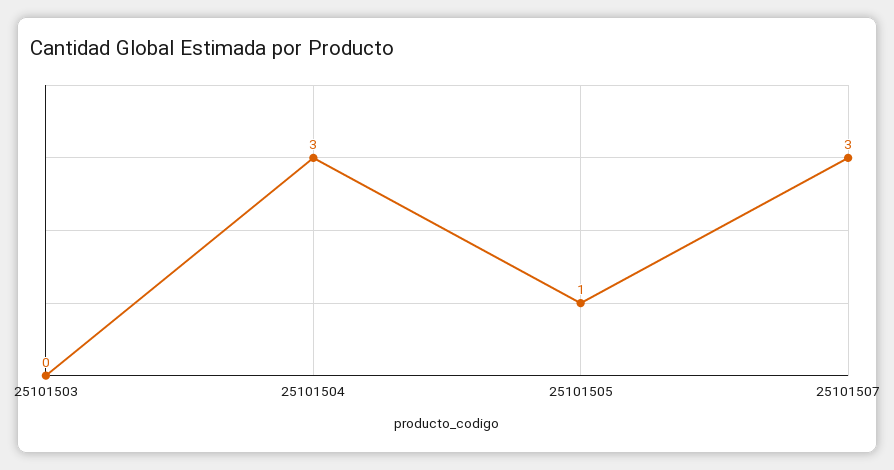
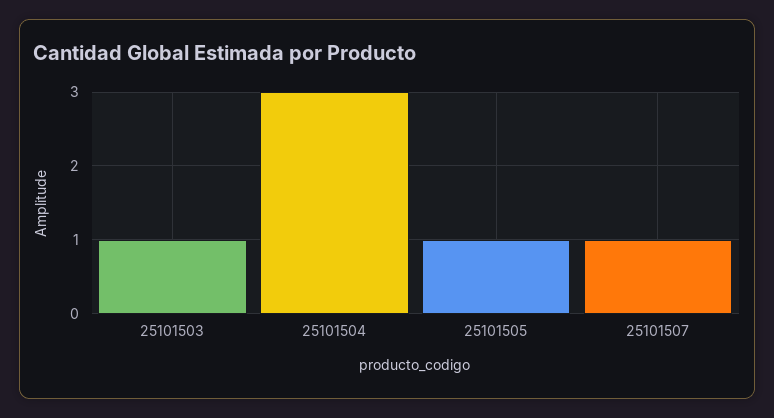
25101503: 0 -> 1
25101507: 3 -> 1

